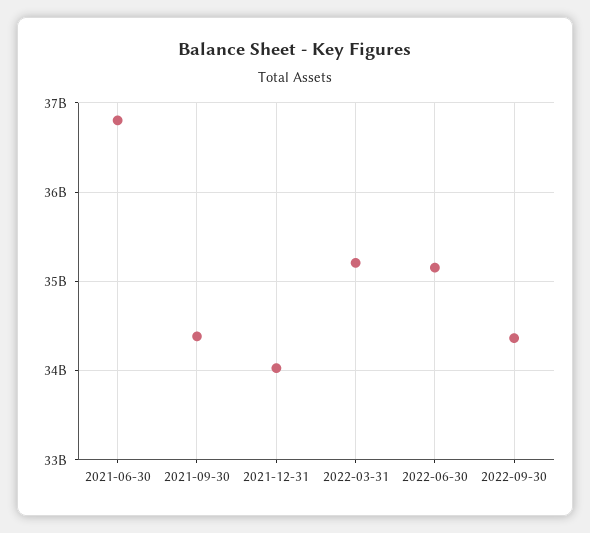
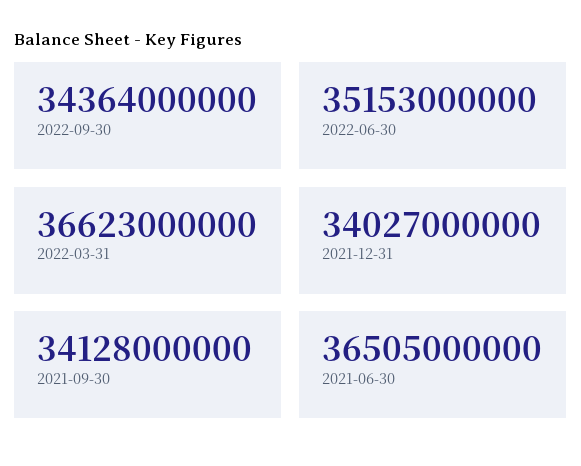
2021-06-30: 36800000000 -> 36505000000
2021-09-30: 34400000000 -> 34128000000
2022-03-31: 35200000000 -> 36623000000

